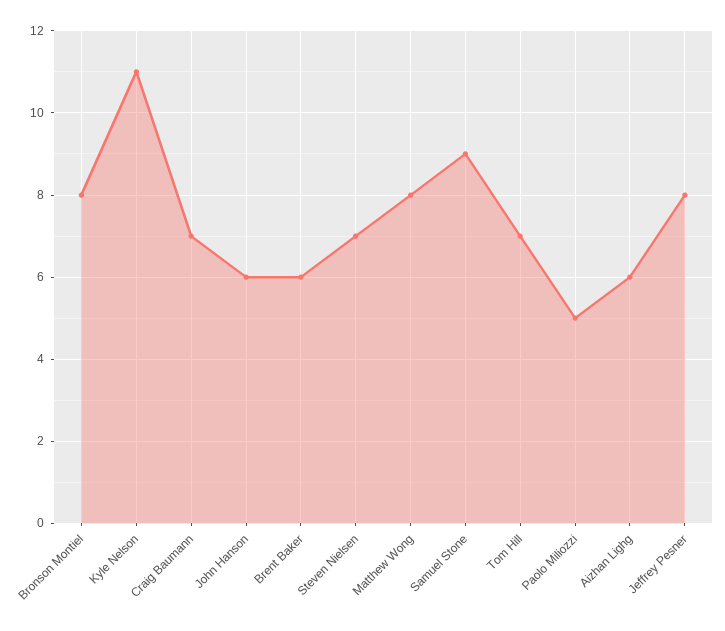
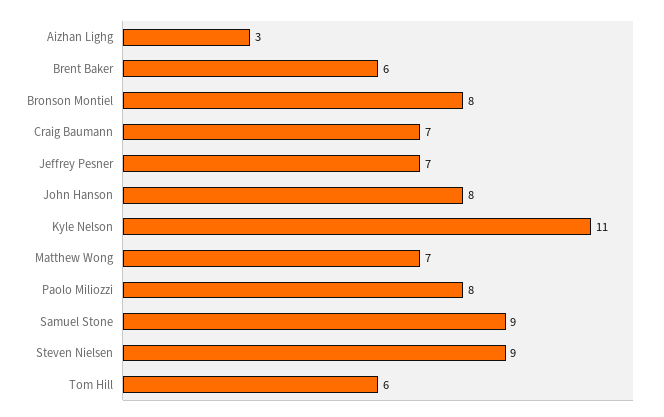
John Hanson: 6 -> 8
Steven Nielsen: 7 -> 9
Matthew Wong: 8 -> 7
Tom Hill: 7 -> 6
Paolo Miliozzi: 5 -> 8
Aizhan Lighg: 6 -> 3
Jeffrey Pesner: 8 -> 7

